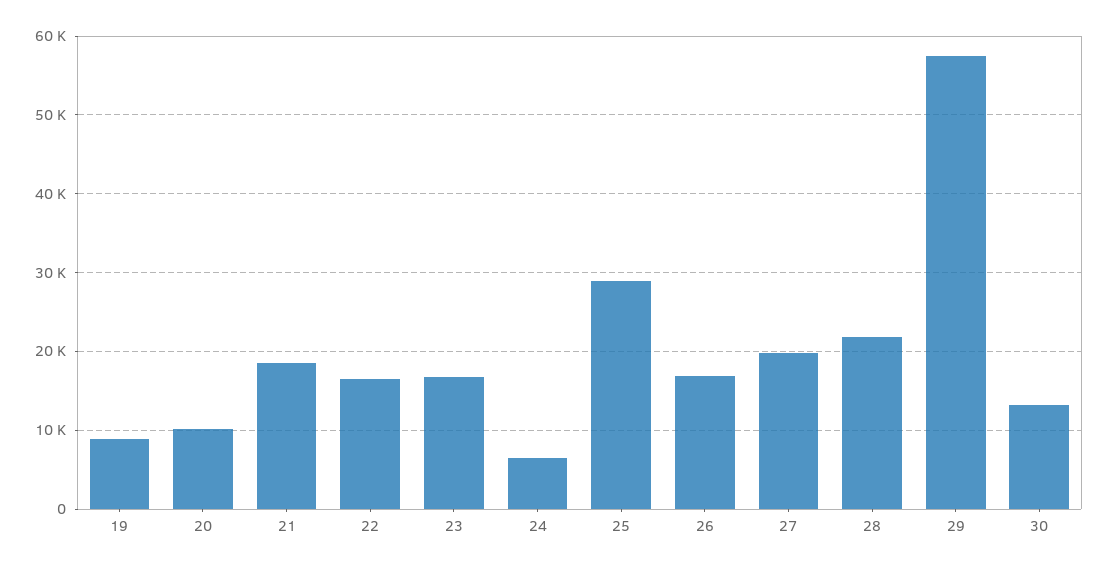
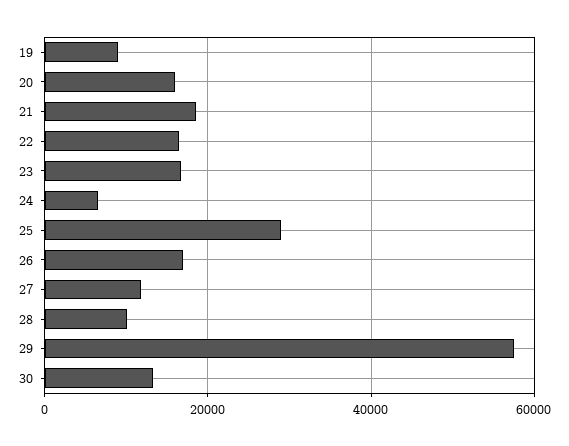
20: 10000 -> 16000
27: 20000 -> 12000
28: 22000 -> 10000

